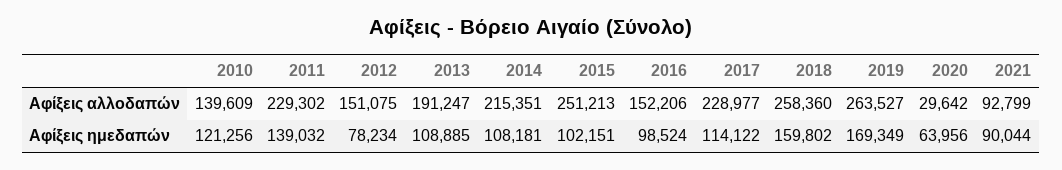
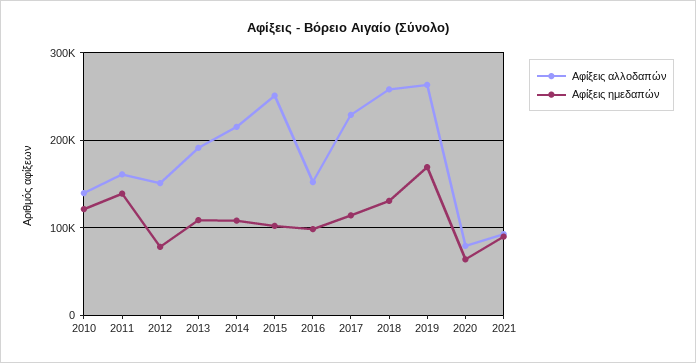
Αφίξεις αλλοδαπών, 2011: 229302 -> 160000
Αφίξεις αλλοδαπών, 2020: 29642 -> 80000
Αφίξεις ημεδαπών, 2018: 159802 -> 130000

